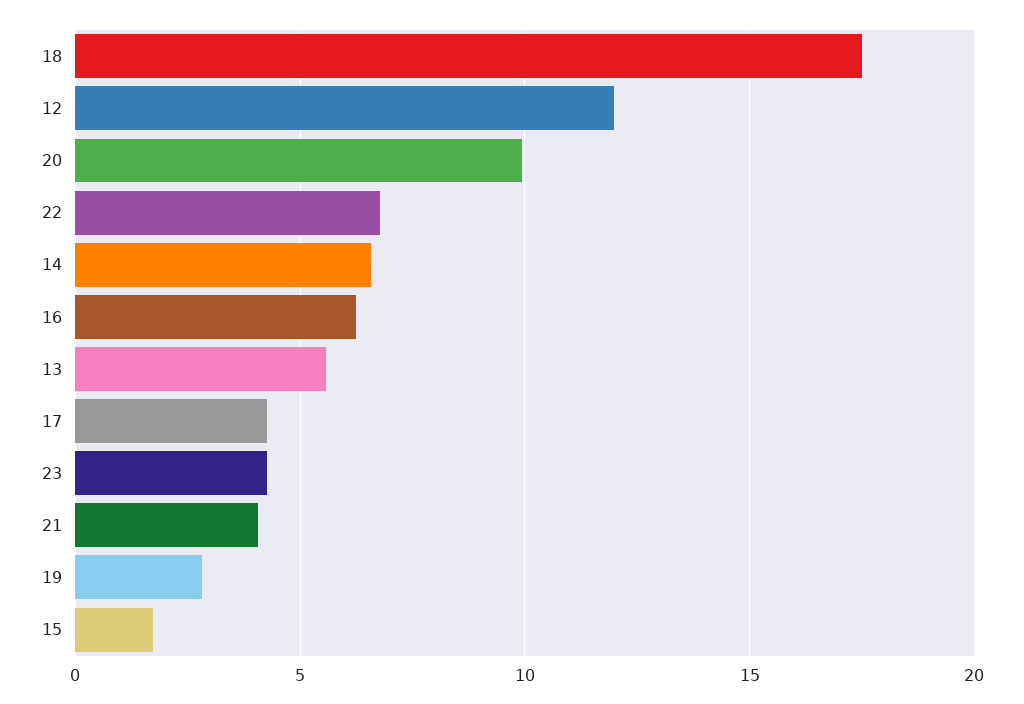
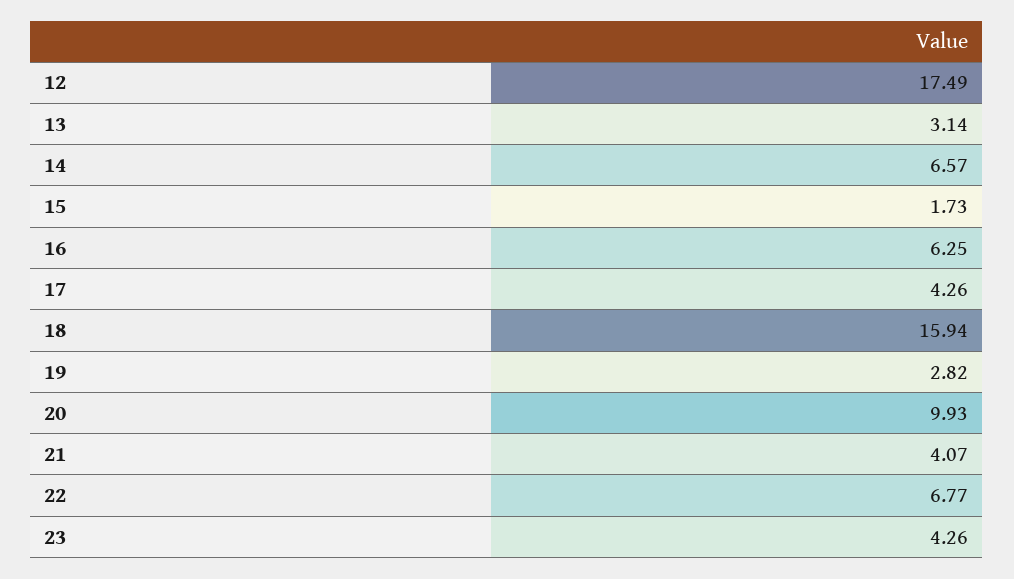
18: 17.5 -> 15.94
12: 12 -> 17.49
13: 5.5 -> 3.14

